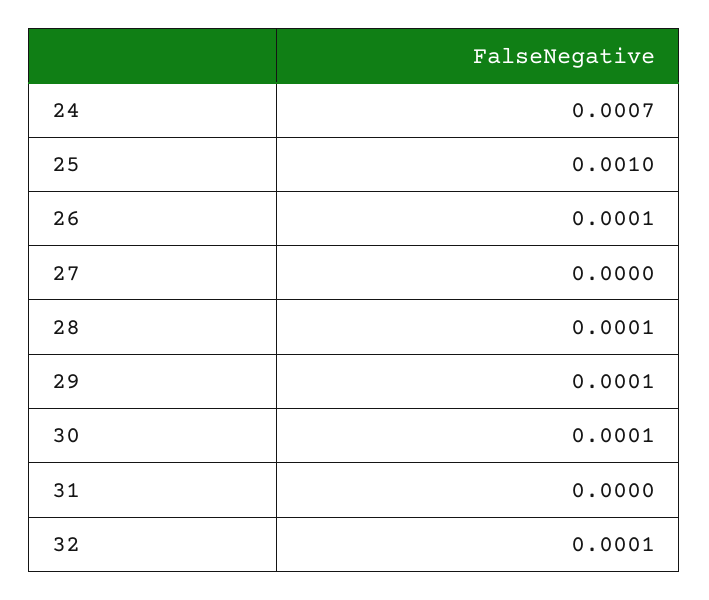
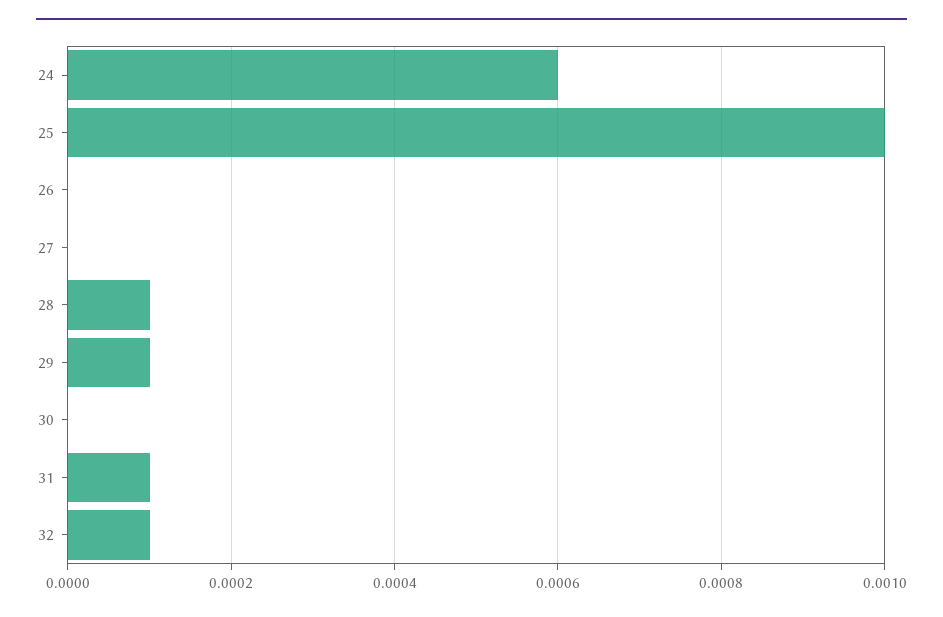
24: 0.0007 -> 0.0006
26: 0.0001 -> 0
30: 0.0001 -> 0
31: 0 -> 0.0001

